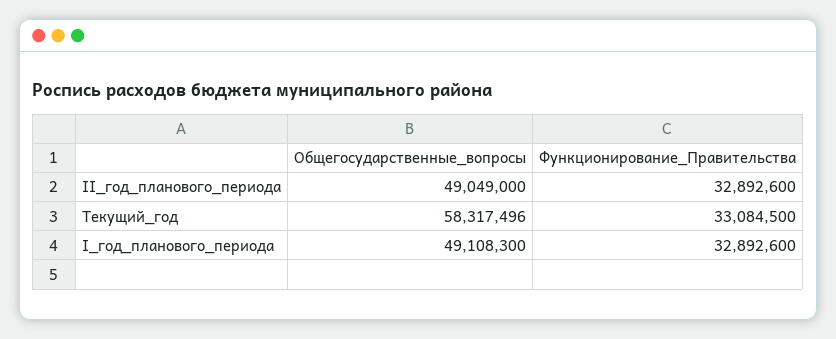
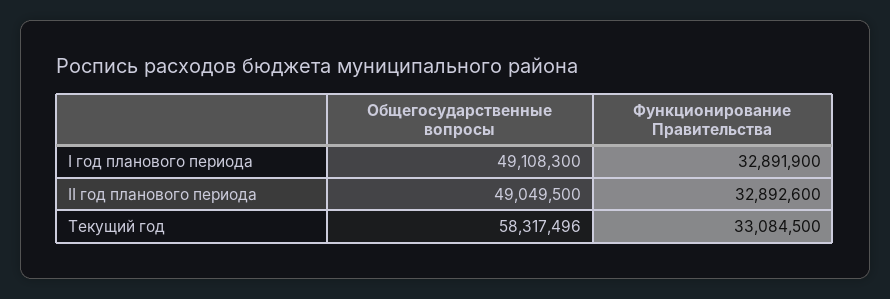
Общегосударственные_вопросы, II_год_планового_периода: 49049000 -> 49049500
Функционирование_Правительства, I_год_планового_периода: 32892600 -> 32891900

